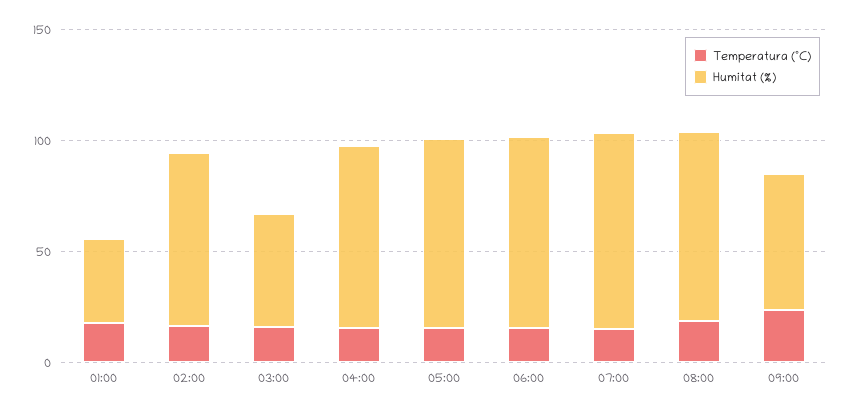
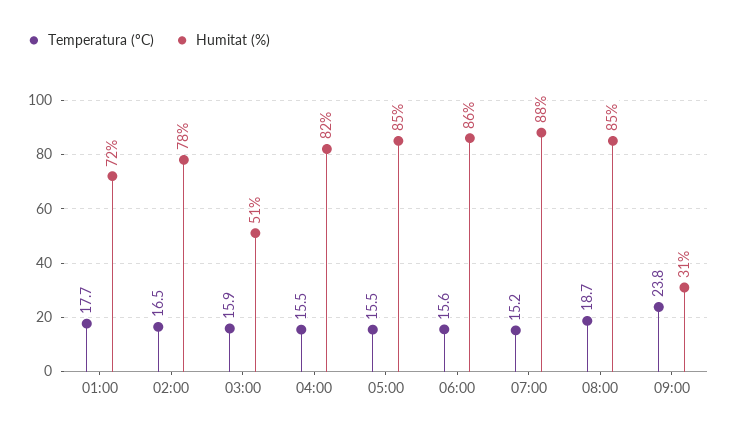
Humitat (%), 01:00: 40 -> 72
Humitat (%), 09:00: 60 -> 31

